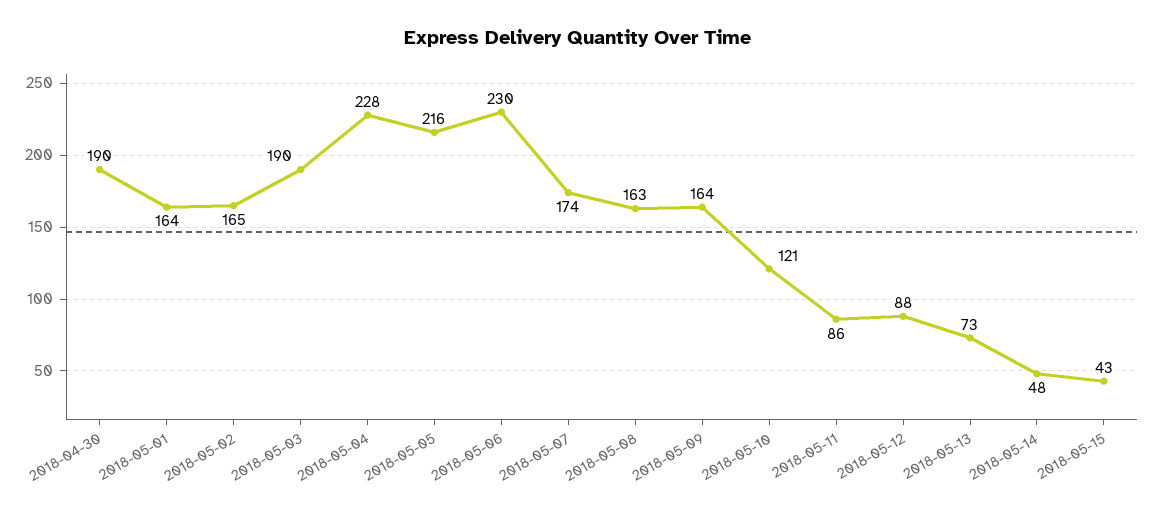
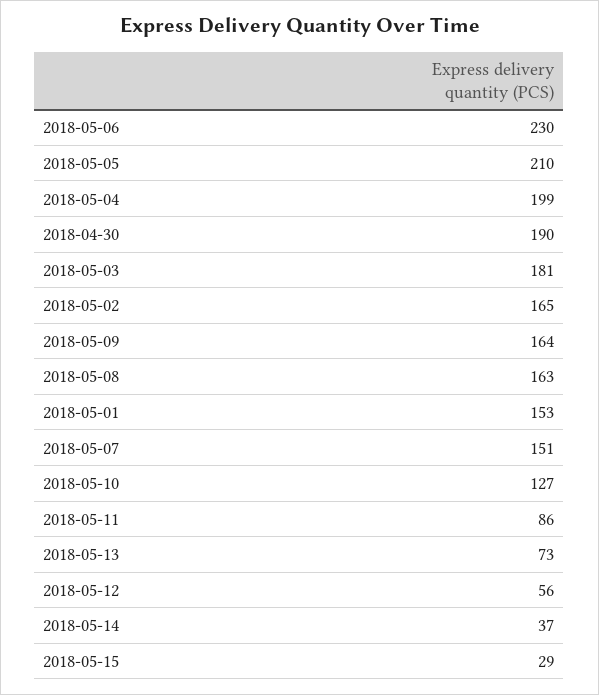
2018-05-01: 164 -> 153
2018-05-03: 190 -> 181
2018-05-04: 228 -> 199
2018-05-05: 216 -> 210
2018-05-07: 174 -> 151
2018-05-10: 121 -> 127
2018-05-12: 88 -> 56
2018-05-14: 48 -> 37
2018-05-15: 43 -> 29

